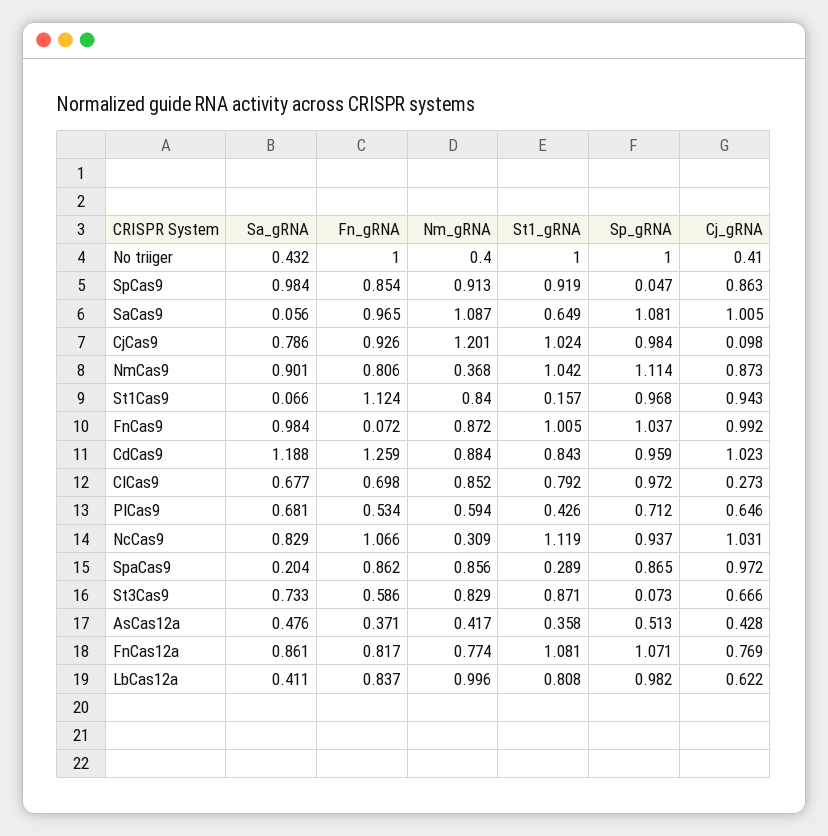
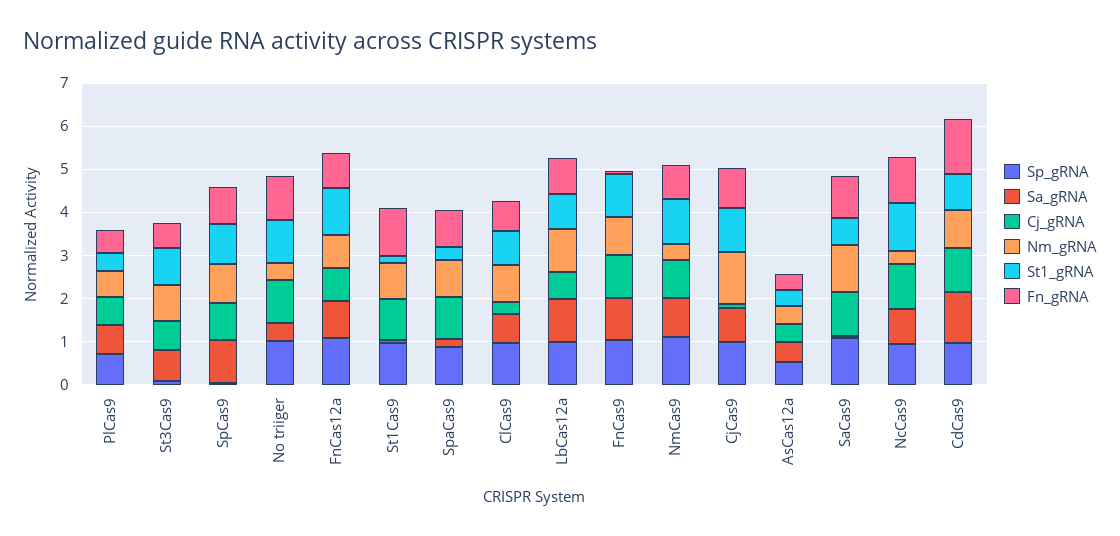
Cj_gRNA, No triiger: 0.41 -> 1
Sa_gRNA, LbCas12a: 0.411 -> 1

